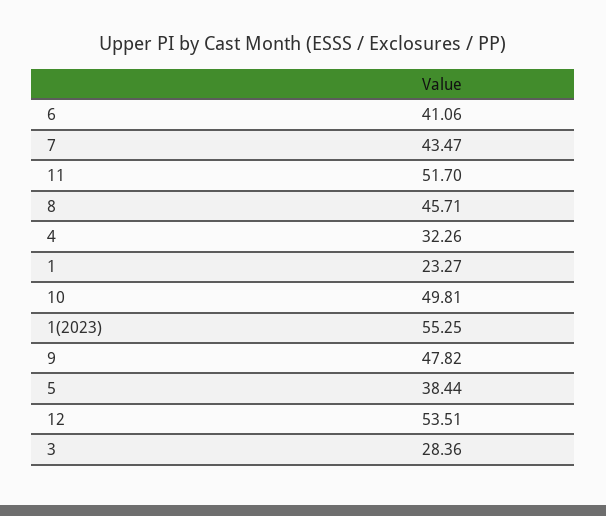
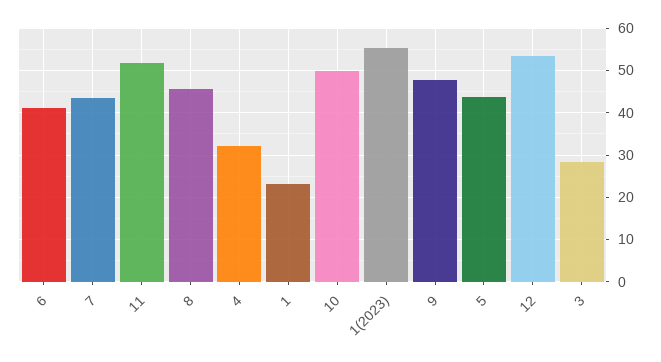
5: 38.44 -> 44

